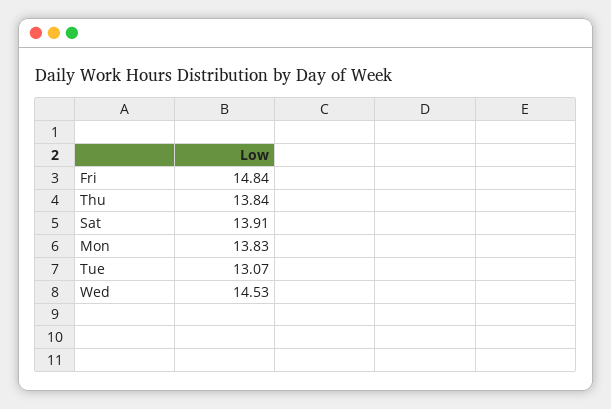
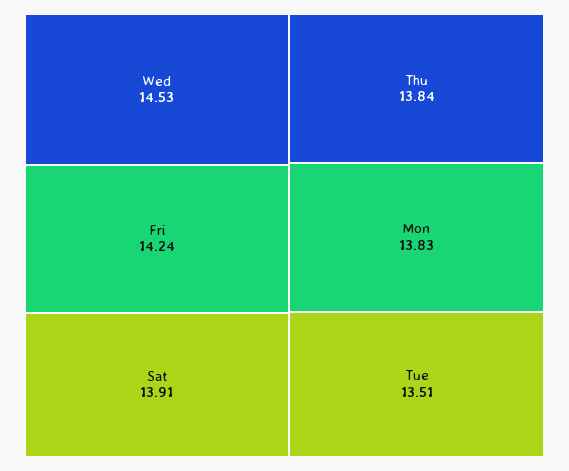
Fri: 14.84 -> 14.24
Tue: 13.07 -> 13.51

